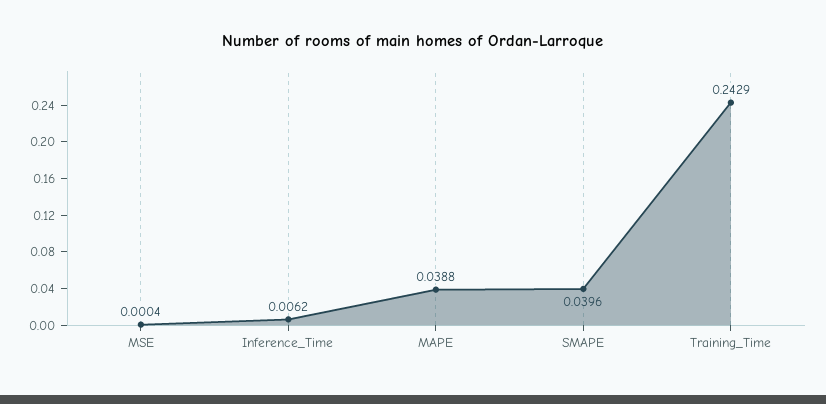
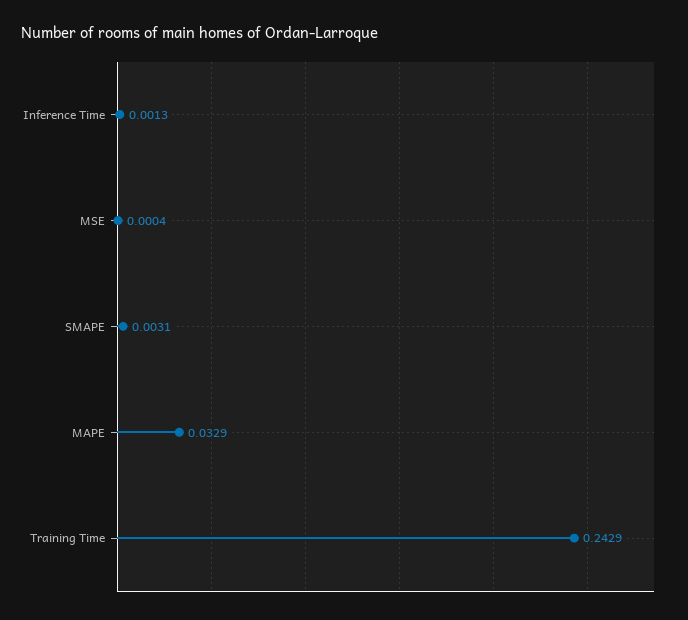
Inference_Time: 0.0062 -> 0.0013
MAPE: 0.0388 -> 0.0329
SMAPE: 0.0396 -> 0.0031

